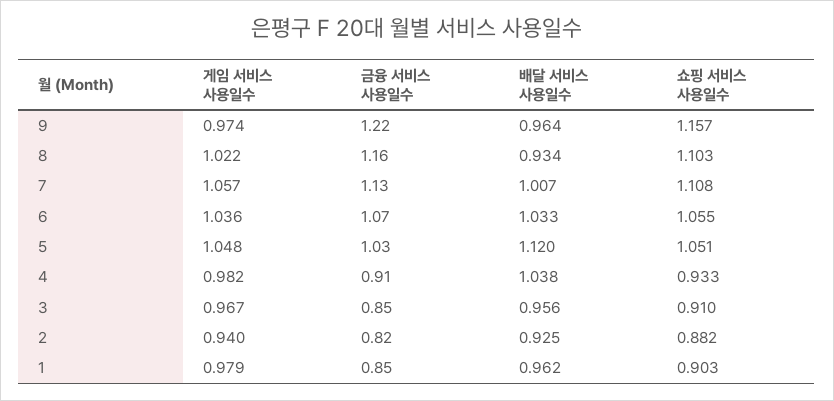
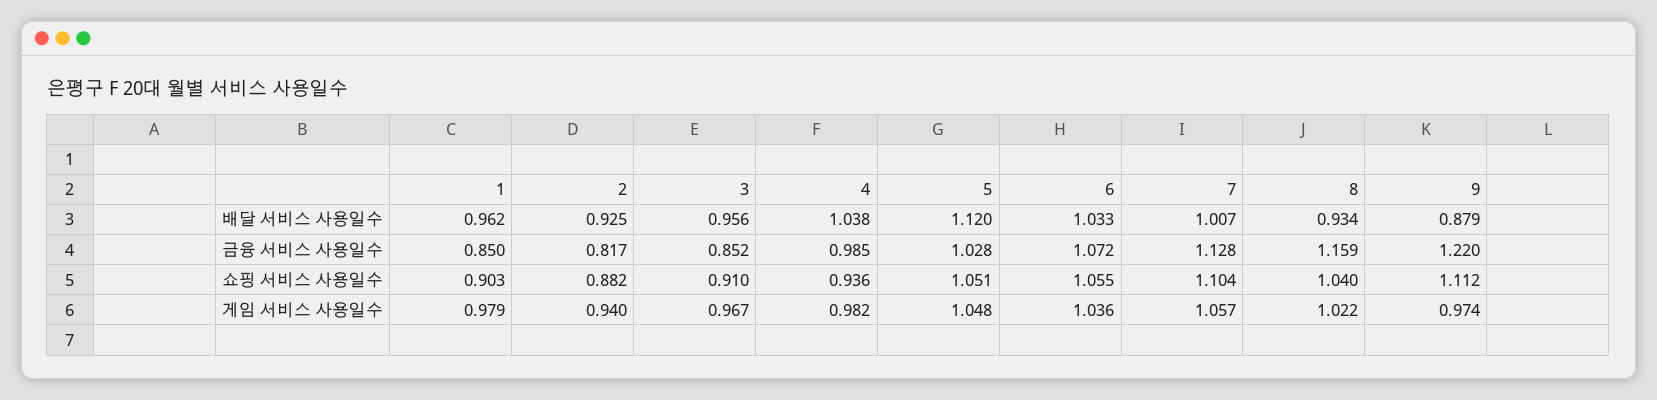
배달 서비스 사용일수, 9: 0.964 -> 0.879
쇼핑 서비스 사용일수, 9: 1.157 -> 1.112
쇼핑 서비스 사용일수, 8: 1.103 -> 1.04
쇼핑 서비스 사용일수, 7: 1.108 -> 1.104
금융 서비스 사용일수, 4: 0.91 -> 0.985
쇼핑 서비스 사용일수, 4: 0.933 -> 0.936

